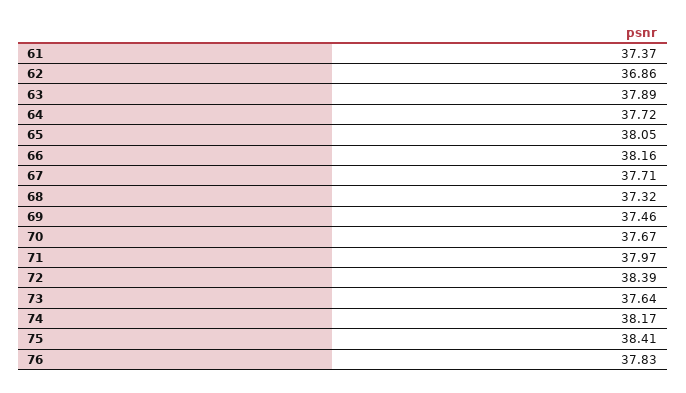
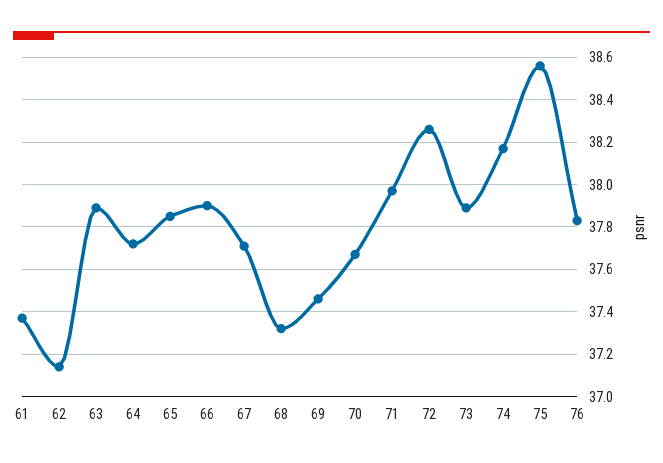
62: 36.86 -> 37.15
65: 38.05 -> 37.85
66: 38.16 -> 37.9
72: 38.39 -> 38.25
73: 37.64 -> 37.9
75: 38.41 -> 38.55

